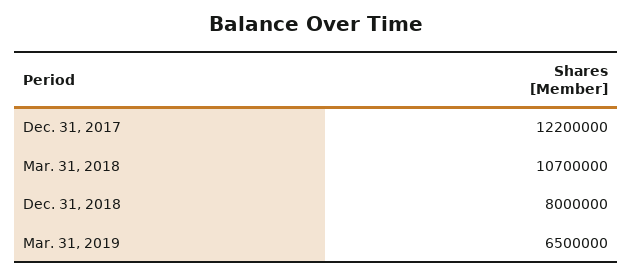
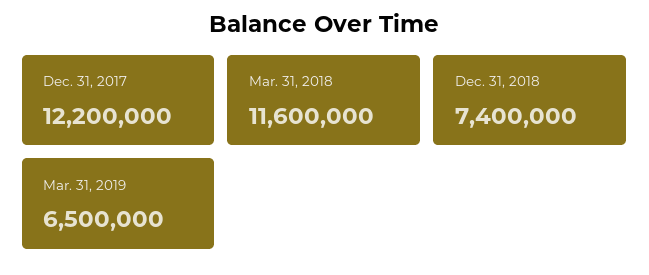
Mar. 31, 2018: 10700000 -> 11600000
Dec. 31, 2018: 8000000 -> 7400000

